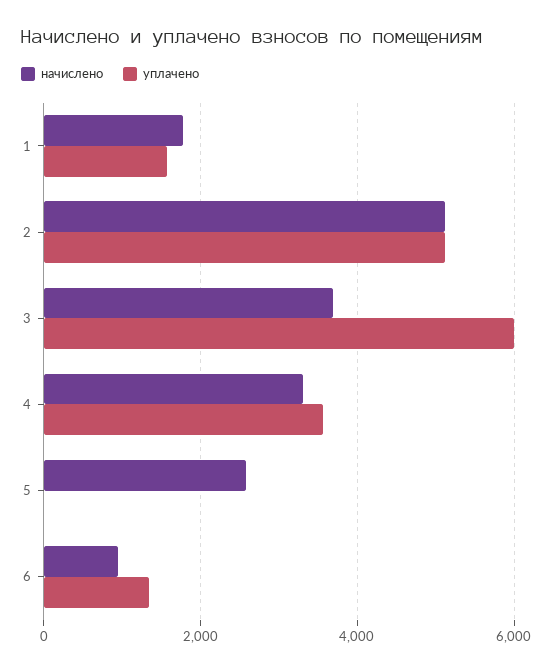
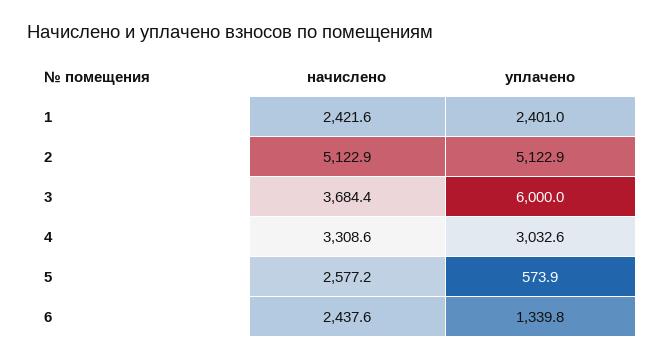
начислено, 1: 1800 -> 2421.6
уплачено, 1: 1600 -> 2401
уплачено, 4: 3600 -> 3032.6
уплачено, 5: 0 -> 573.9
начислено, 6: 1000 -> 2437.6

